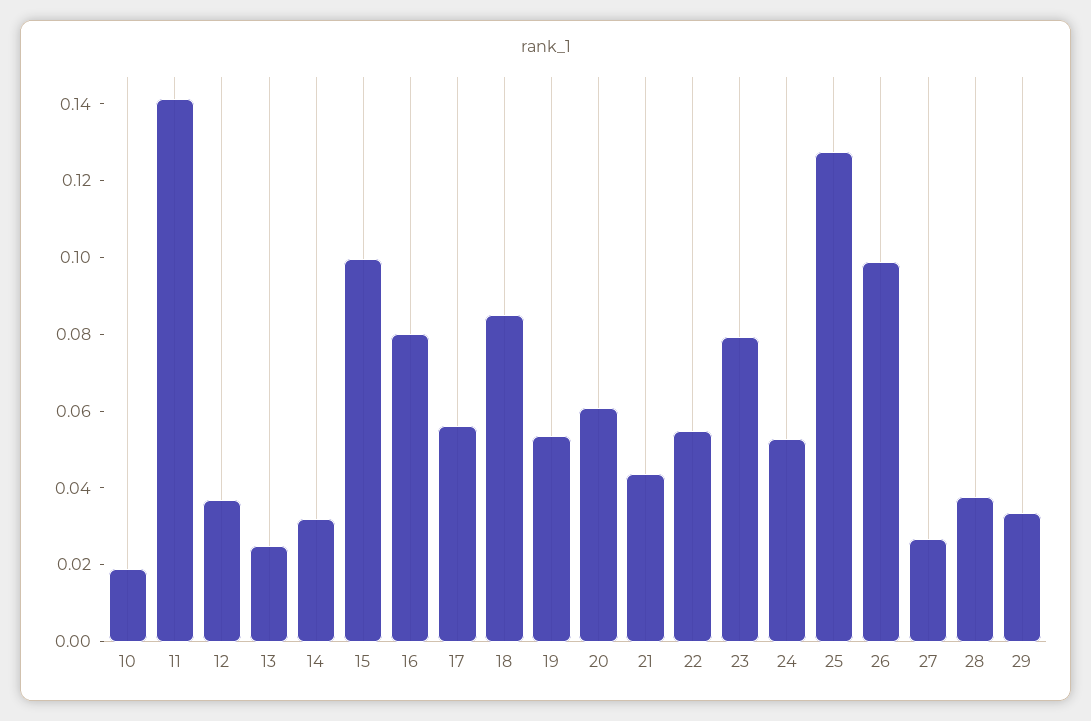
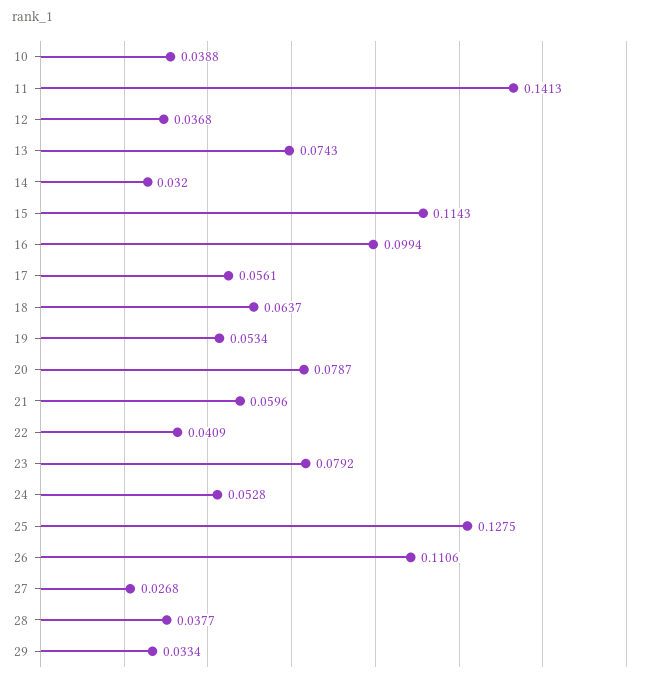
10: 0.02 -> 0.0388
13: 0.025 -> 0.0743
15: 0.1 -> 0.1143
16: 0.08 -> 0.0994
18: 0.085 -> 0.0637
20: 0.06 -> 0.0787
21: 0.045 -> 0.0596
22: 0.055 -> 0.0409
26: 0.1 -> 0.1106

